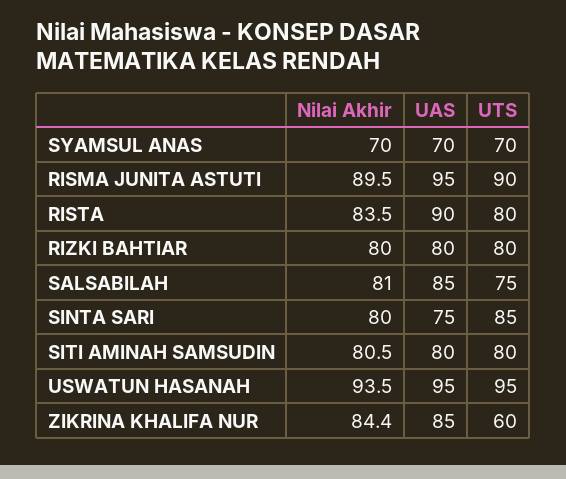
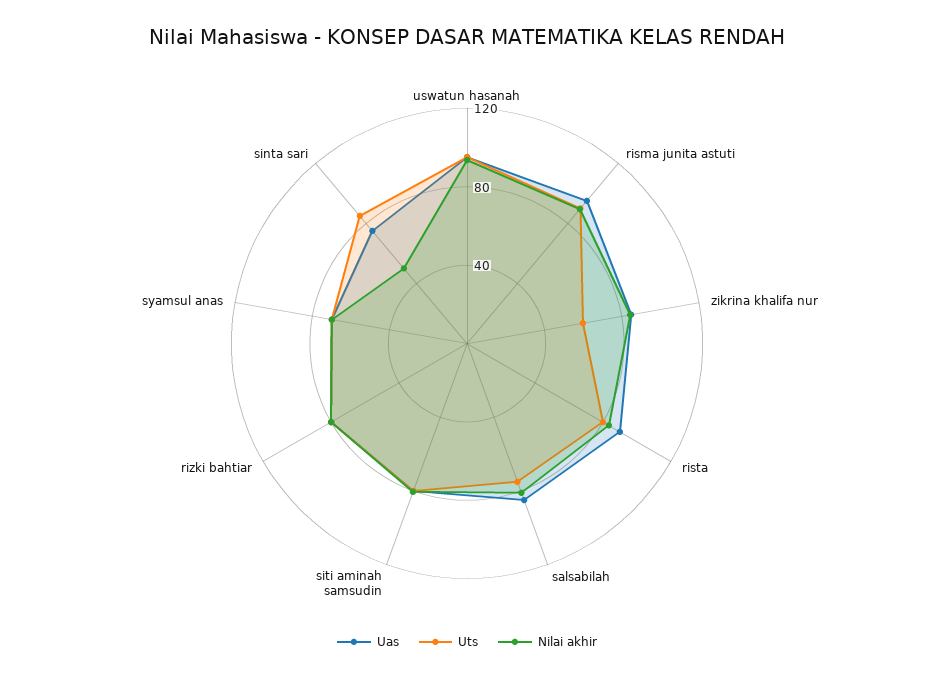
Nilai Akhir, SINTA SARI: 80 -> 50

